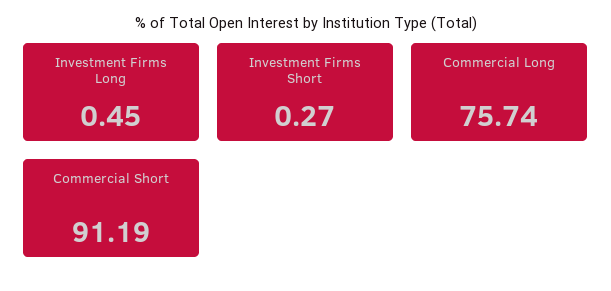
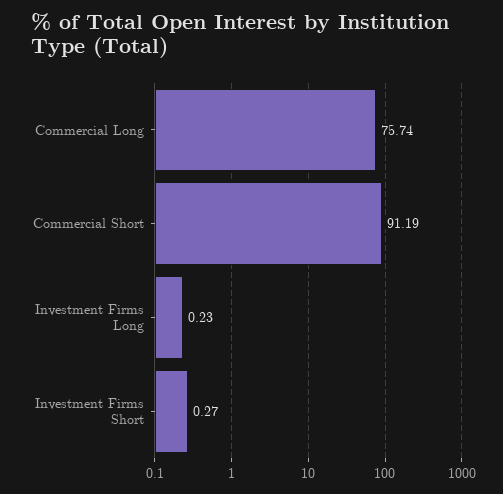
Investment Firms Long: 0.45 -> 0.23

